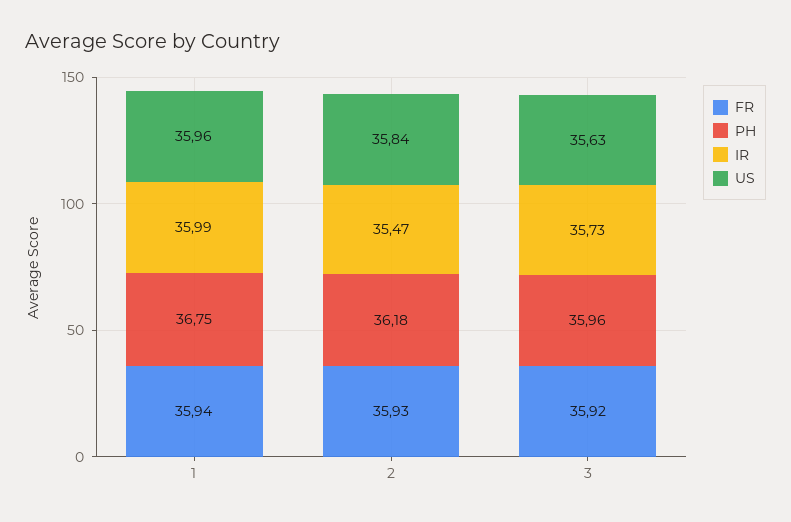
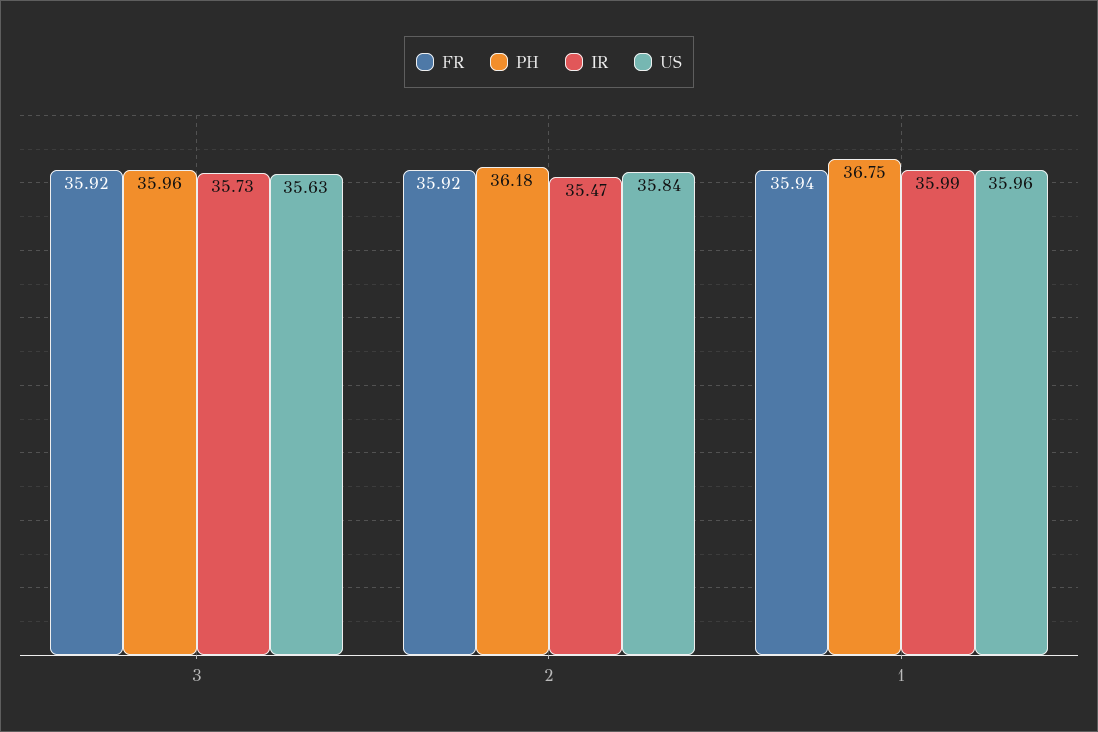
FR, 2: 35.93 -> 35.92

